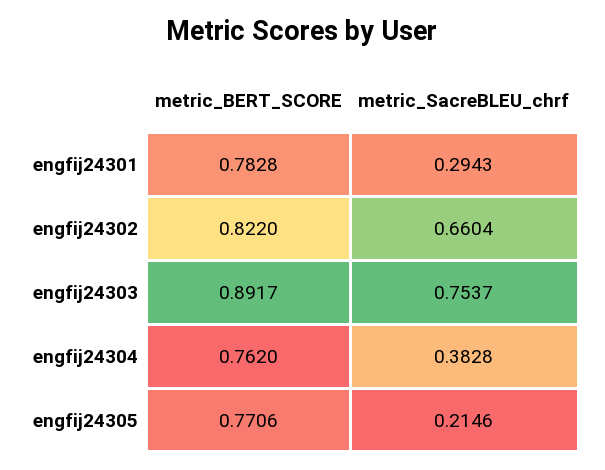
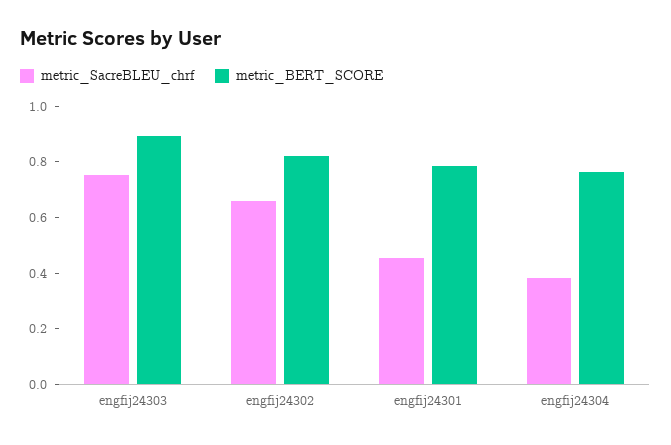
metric_SacreBLEU_chrf, engfij24301: 0.2943 -> 0.45
metric_BERT_SCORE, engfij24305: 0.7706 -> none
metric_SacreBLEU_chrf, engfij24305: 0.2146 -> none

